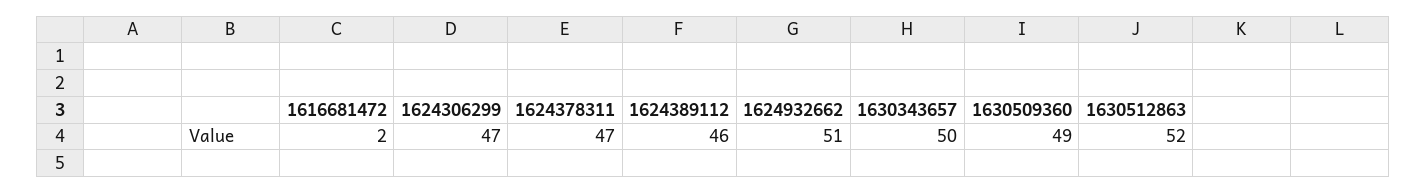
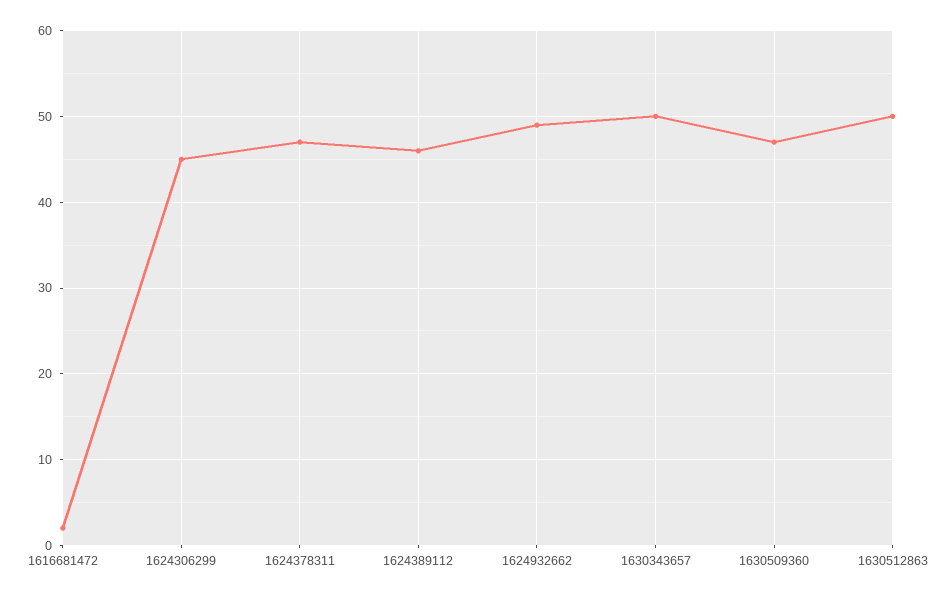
1624306299: 47 -> 45
1624932662: 51 -> 49
1630509360: 49 -> 47
1630512863: 52 -> 50

